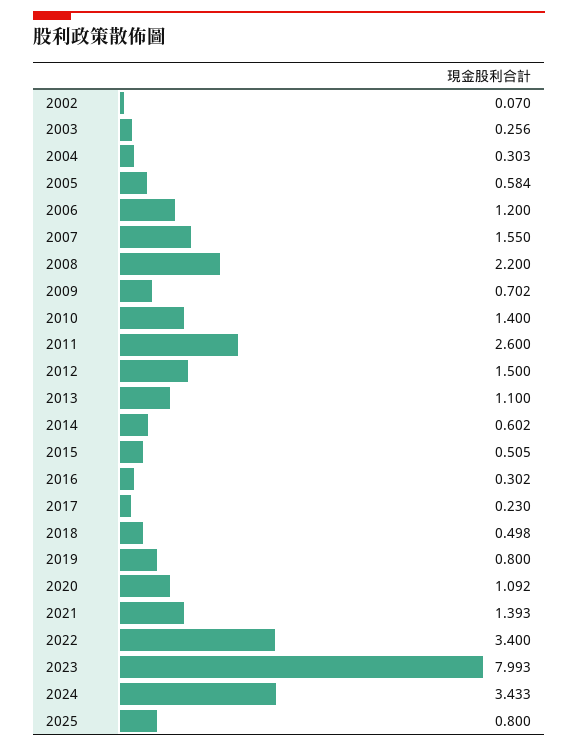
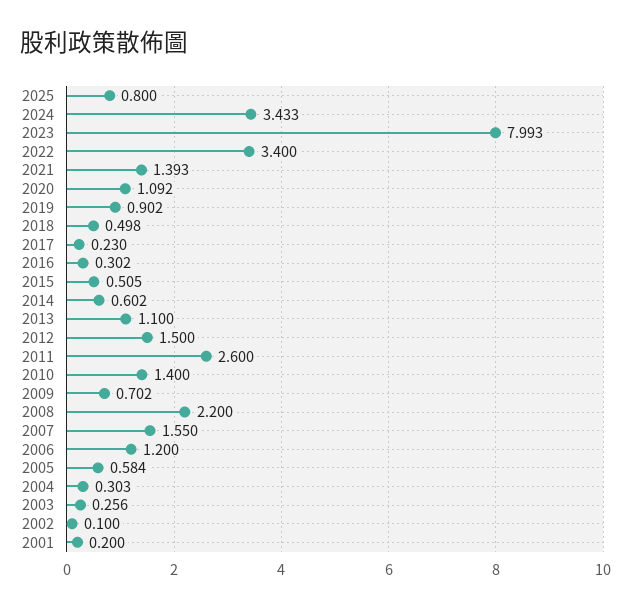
2002: 0.07 -> 0.1
2019: 0.8 -> 0.902
2001: none -> 0.2

